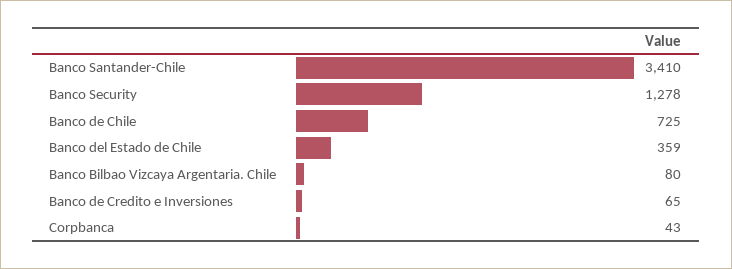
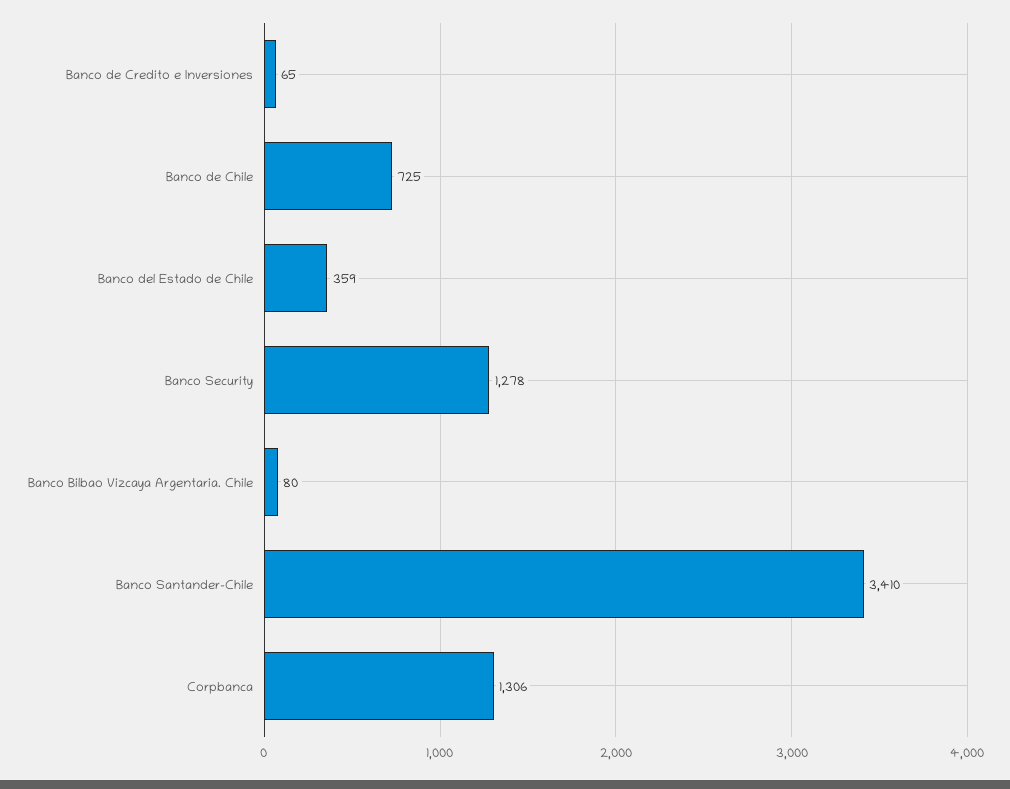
Corpbanca: 43 -> 1306

